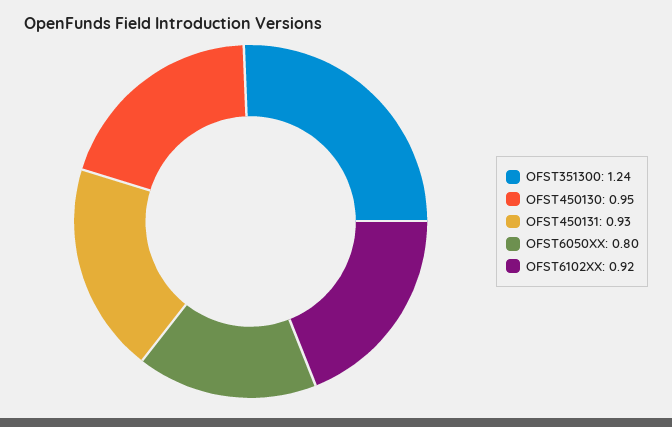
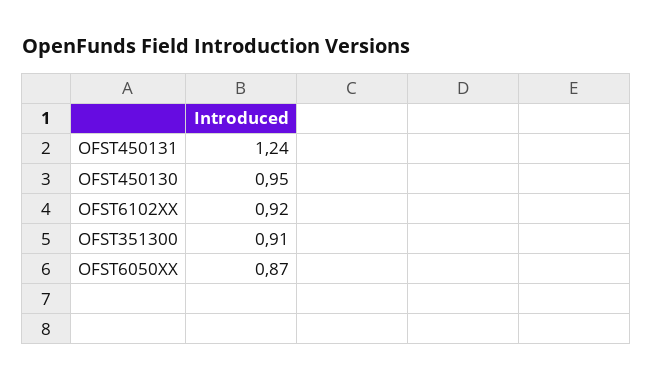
OFST351300: 1.24 -> 0.91
OFST450131: 0.93 -> 1.24
OFST6050XX: 0.8 -> 0.87

